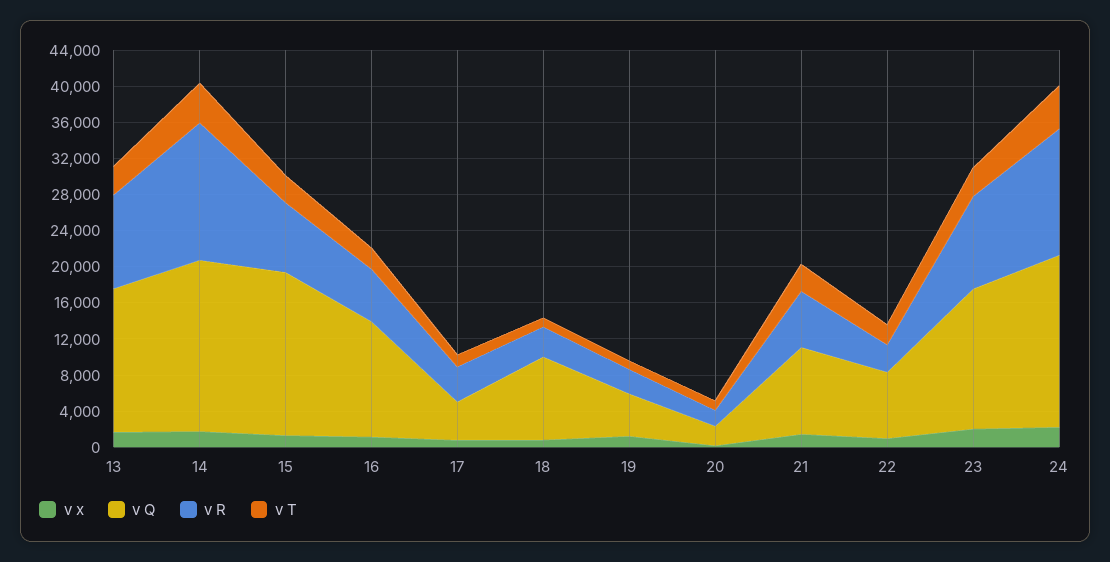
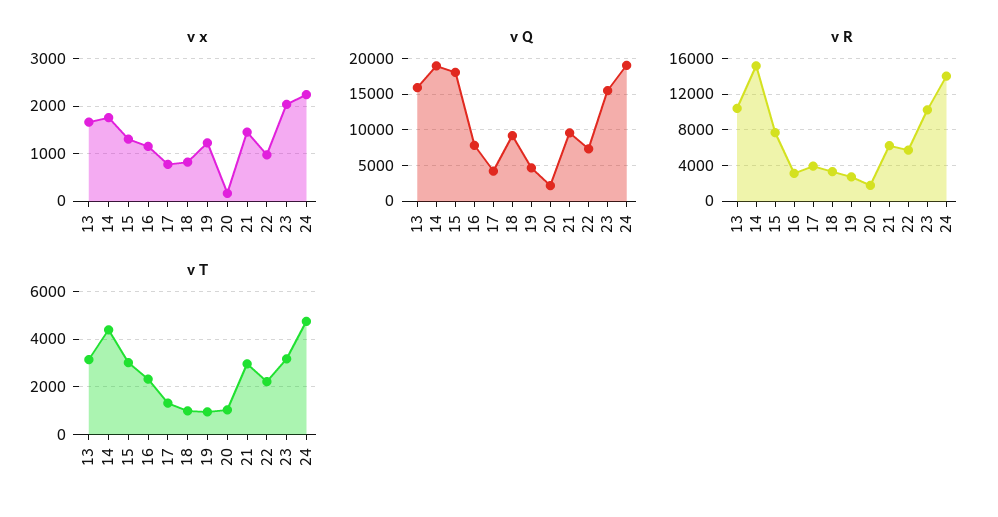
v Q, 16: 13000 -> 8000
v R, 16: 6000 -> 3000
v R, 22: 3000 -> 6000

